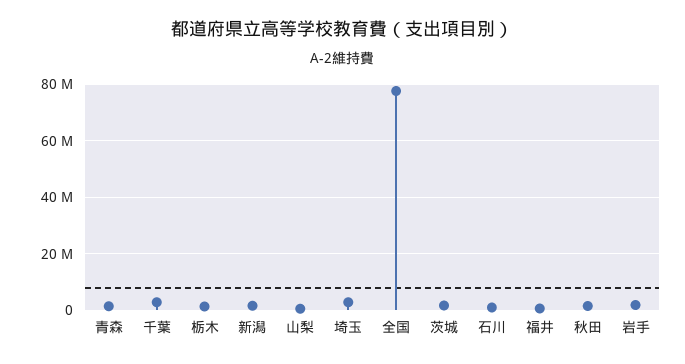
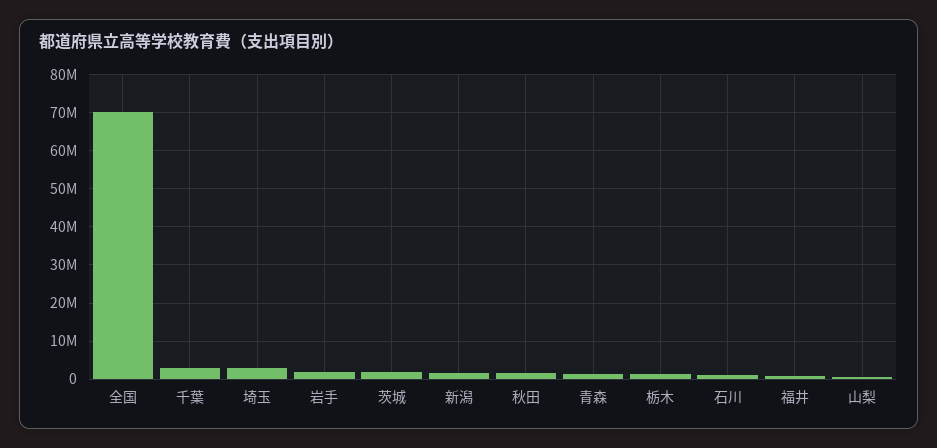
全国: 77500000 -> 70000000

